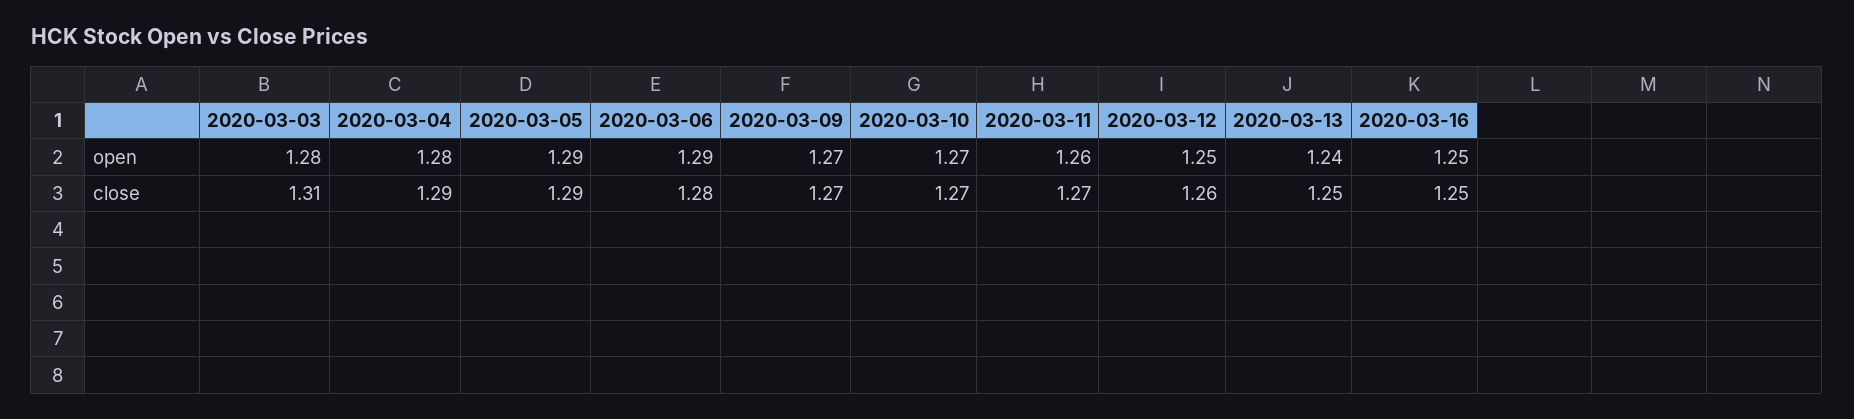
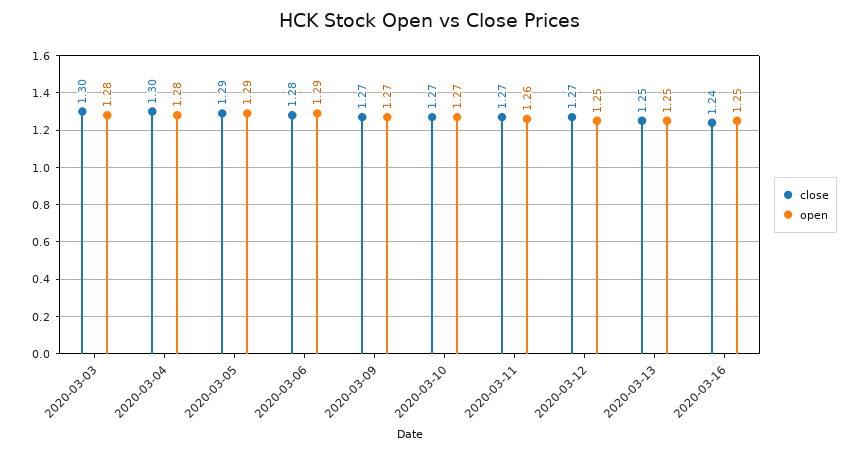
open, 2020-03-13: 1.24 -> 1.25
close, 2020-03-03: 1.31 -> 1.3
close, 2020-03-04: 1.29 -> 1.3
close, 2020-03-12: 1.26 -> 1.27
close, 2020-03-16: 1.25 -> 1.24

